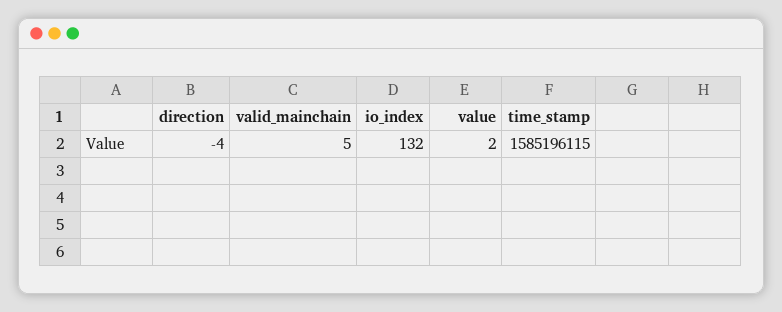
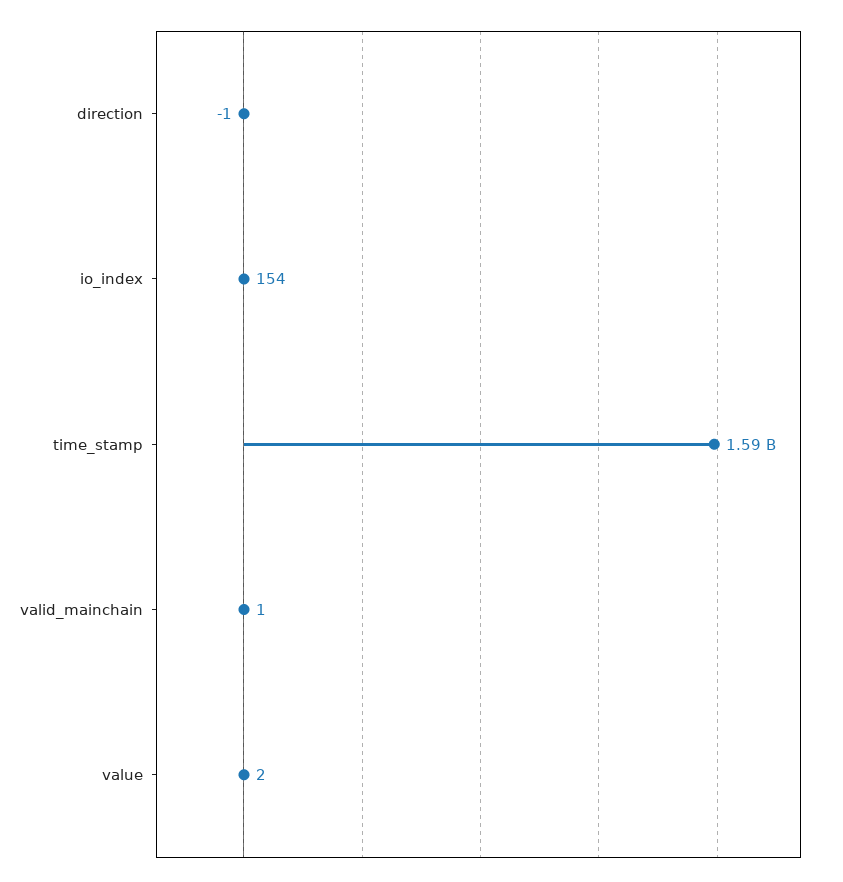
direction: -4 -> -1
valid_mainchain: 5 -> 1
io_index: 132 -> 154

